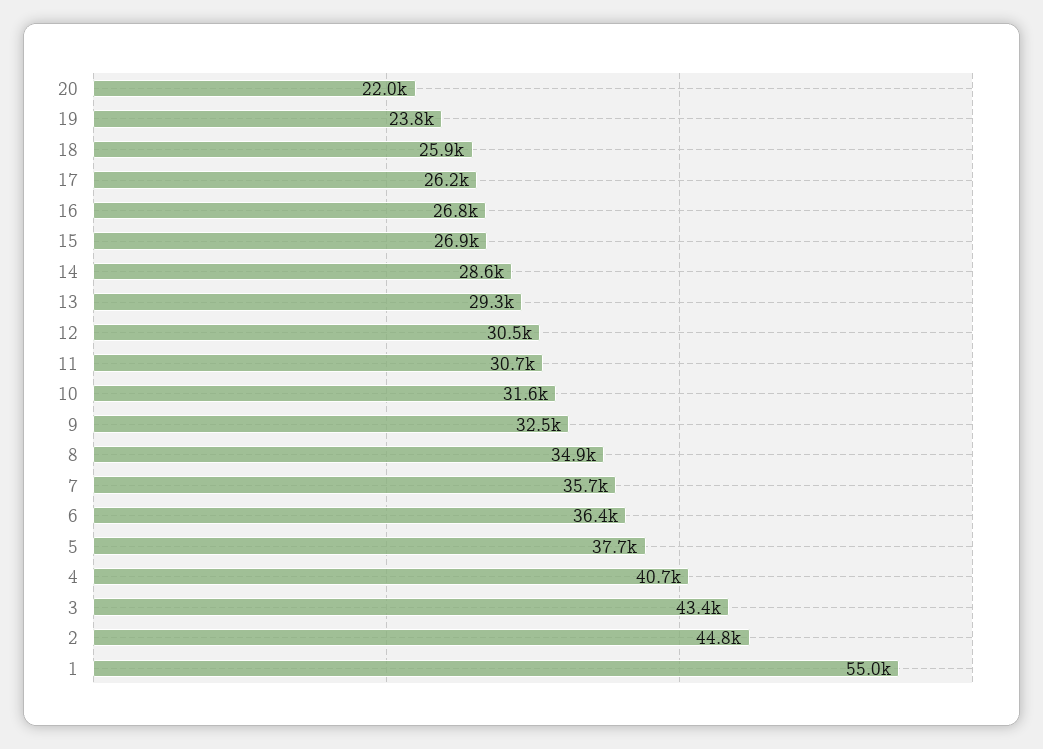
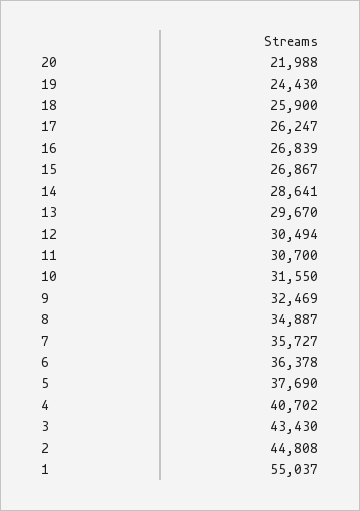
19: 23800 -> 24430
13: 29300 -> 29670

